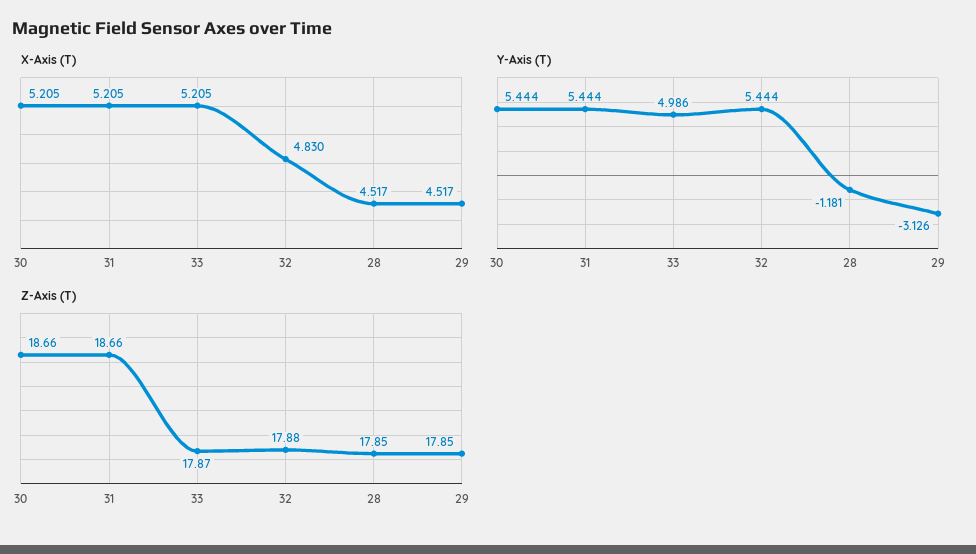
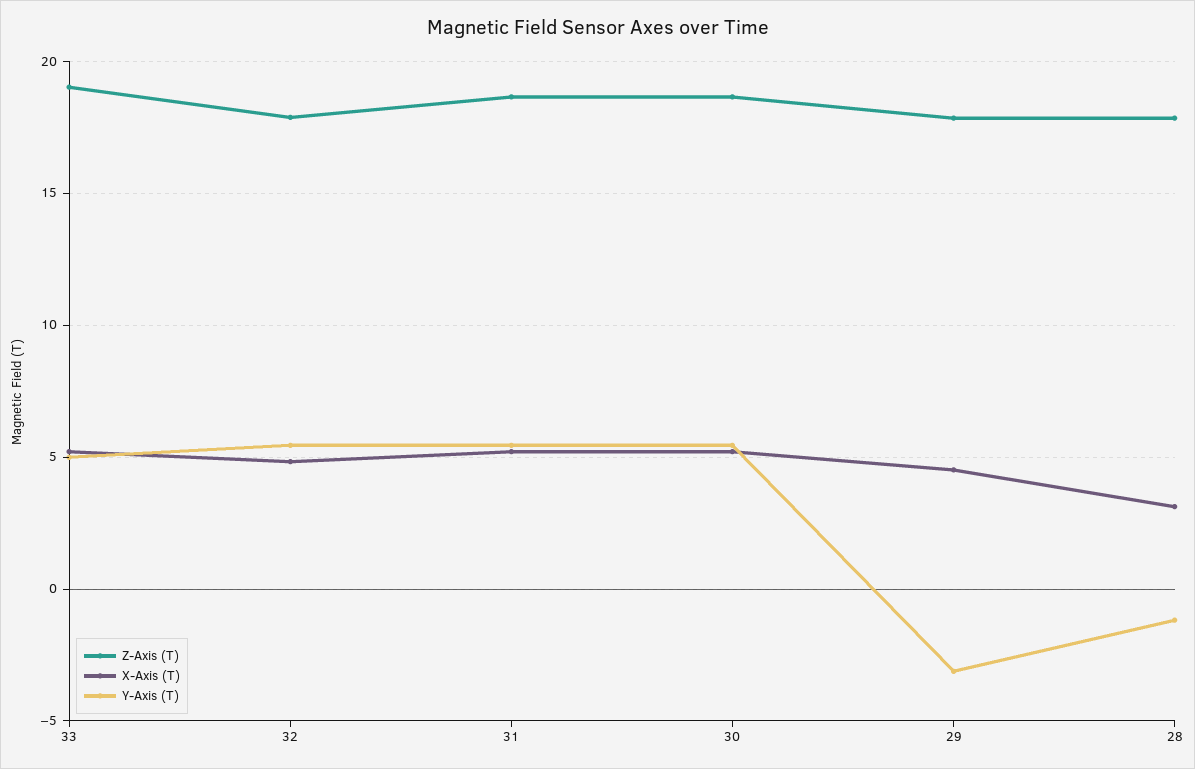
X-Axis (T), 28: 4.517 -> 3
Z-Axis (T), 33: 17.87 -> 19

